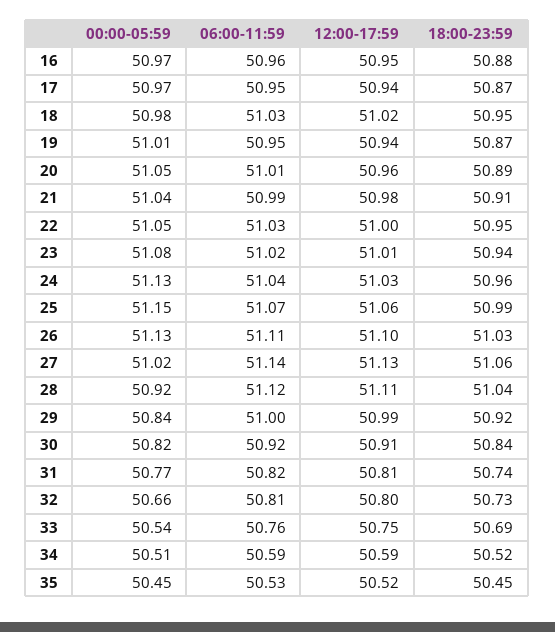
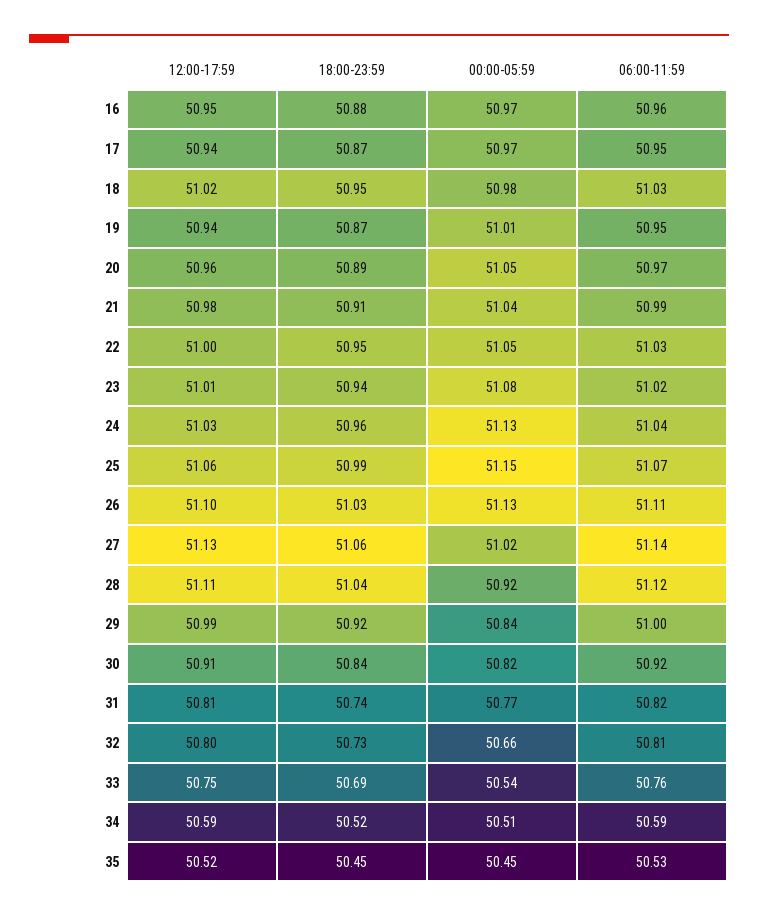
06:00-11:59, 20: 51.01 -> 50.97

